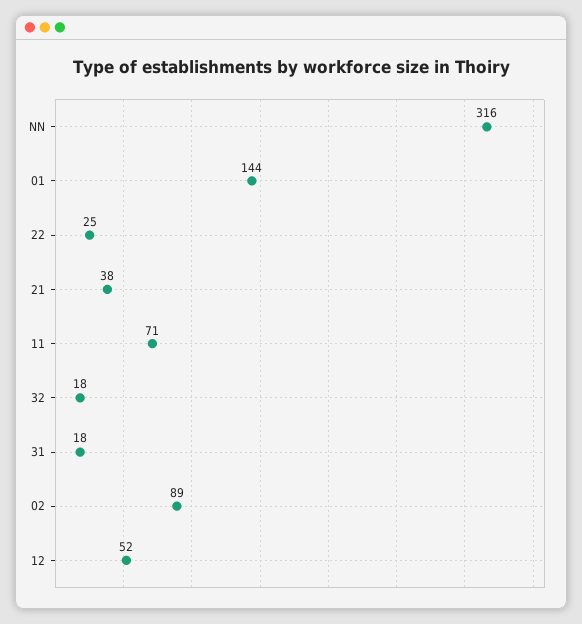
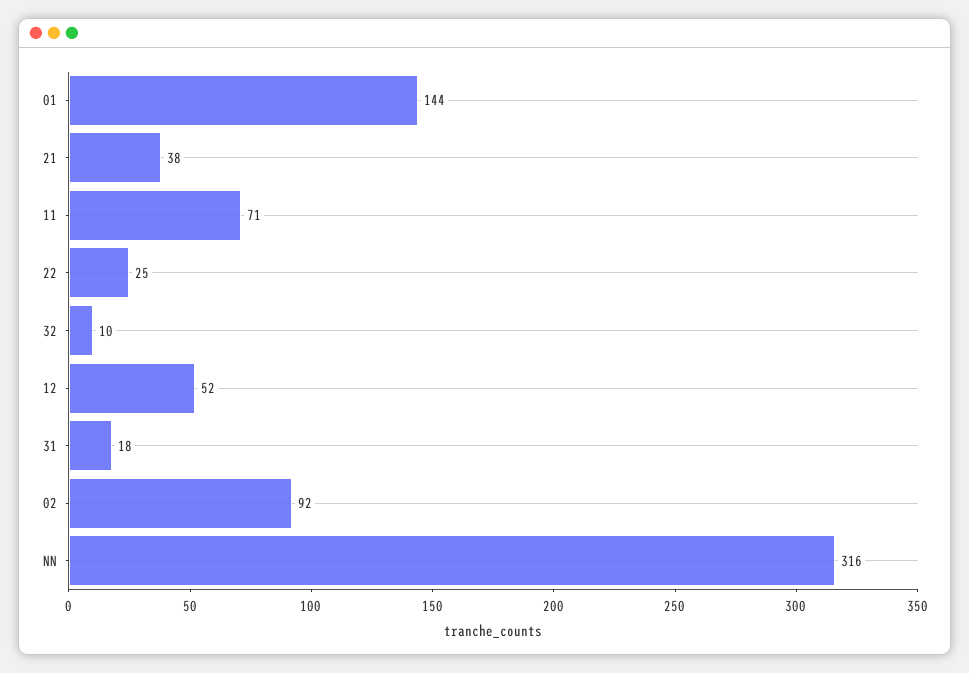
32: 18 -> 10
02: 89 -> 92

